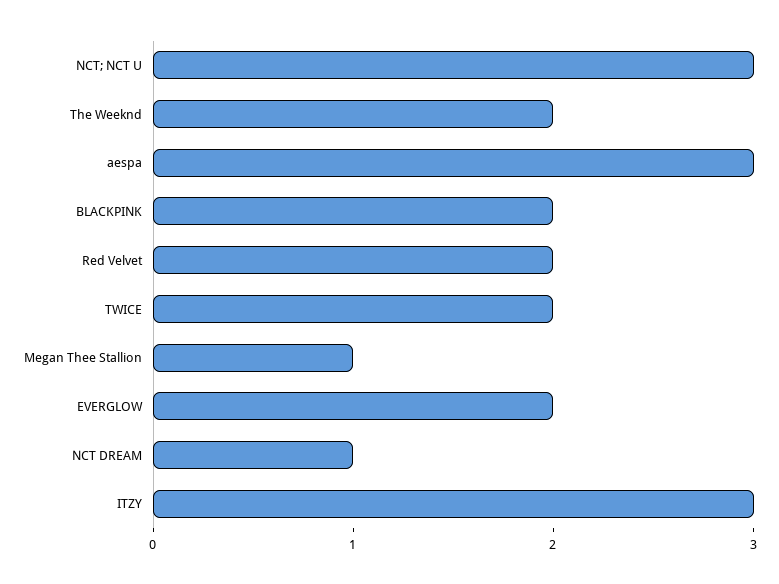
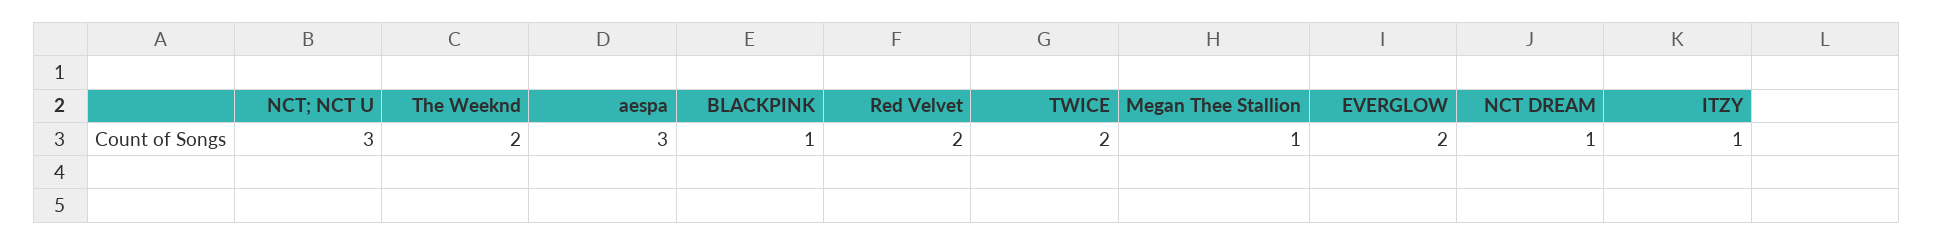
BLACKPINK: 2 -> 1
ITZY: 3 -> 1

